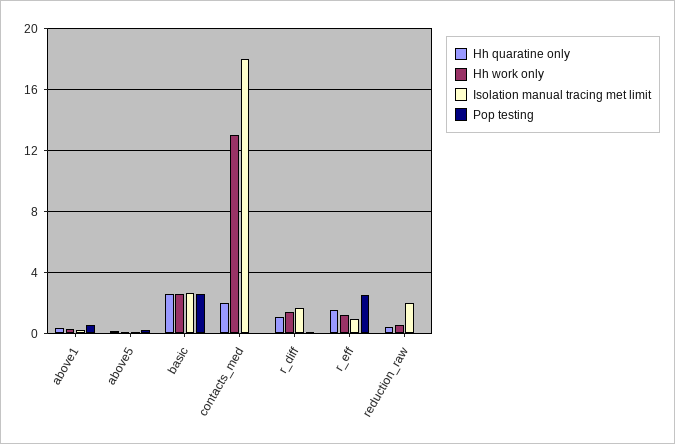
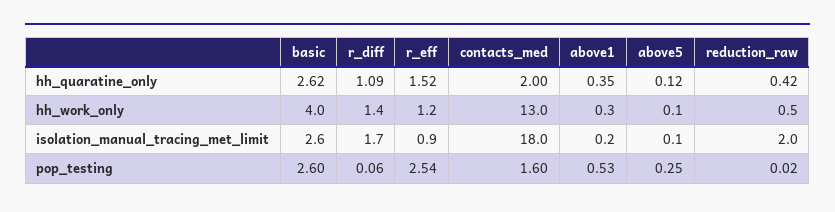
Hh work only, basic: 2.5 -> 4
Pop testing, contacts_med: 0 -> 1.6

